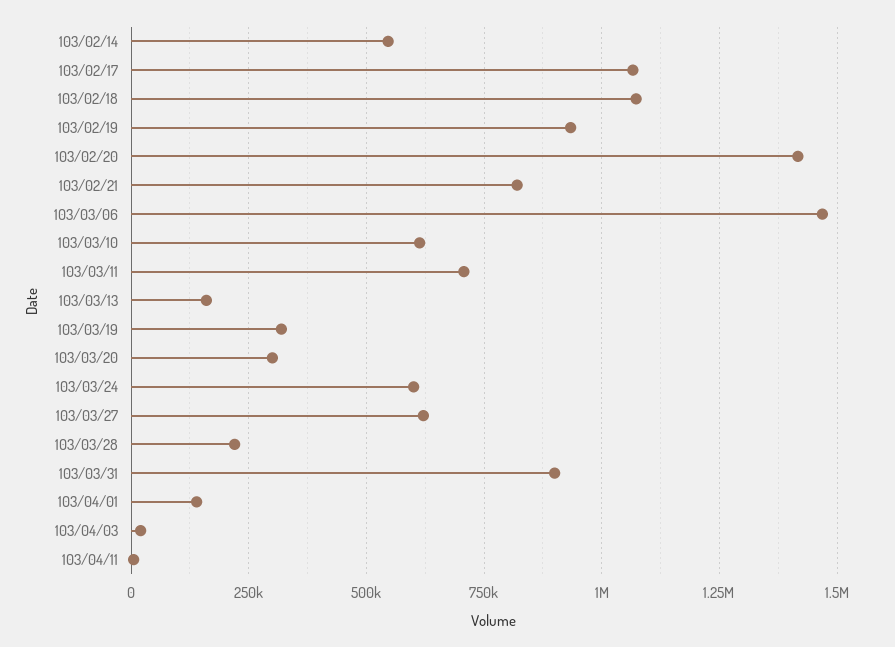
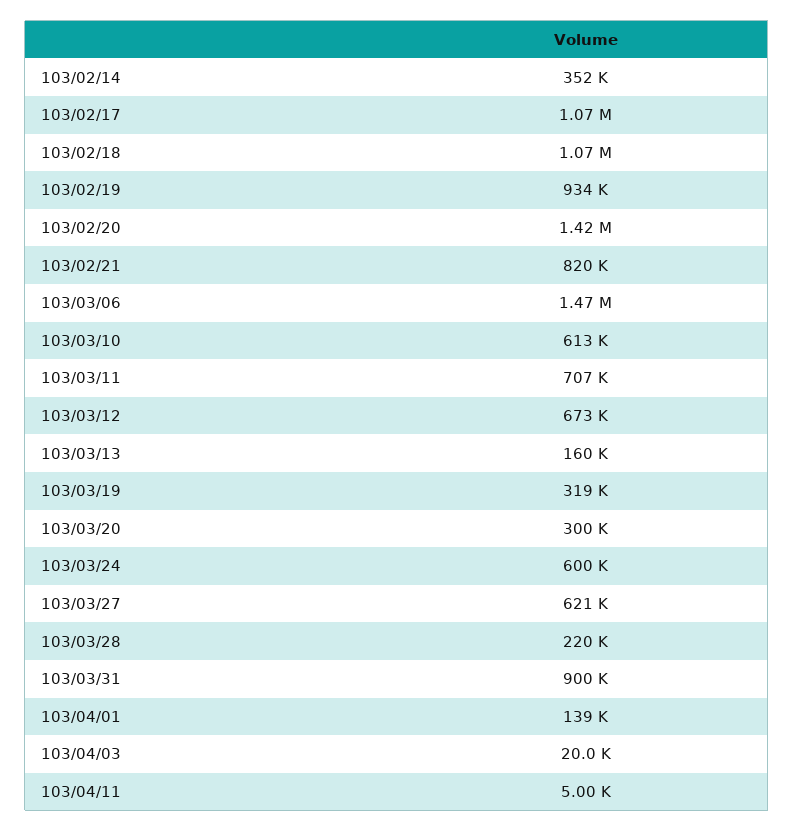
103/02/14: 550000 -> 352000
103/03/12: none -> 673000

